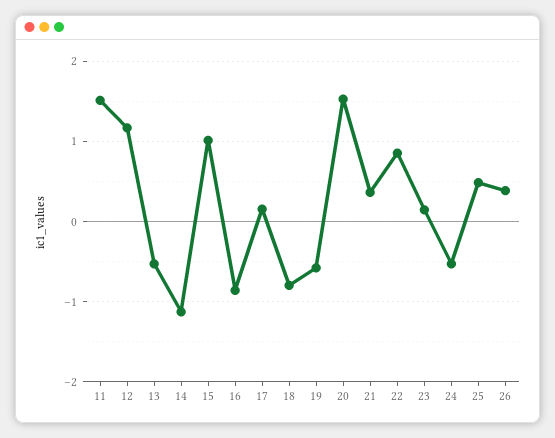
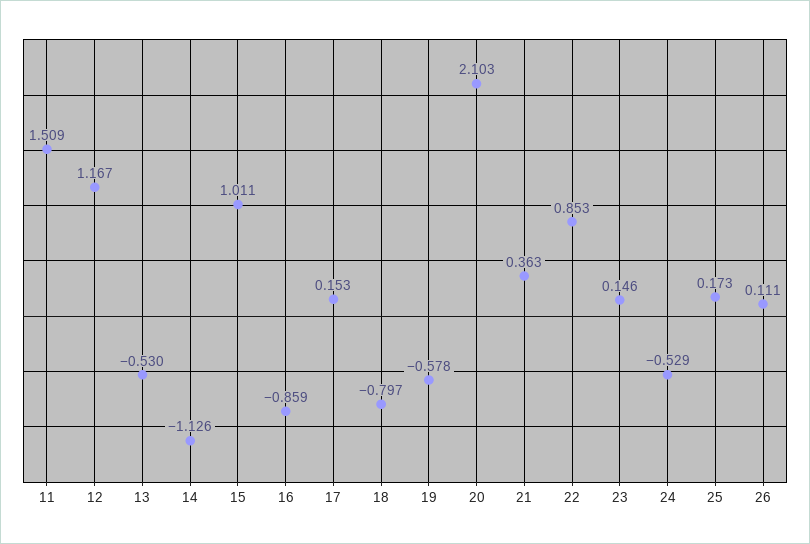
20: 1.5 -> 2.103
25: 0.5 -> 0.173
26: 0.4 -> 0.111

